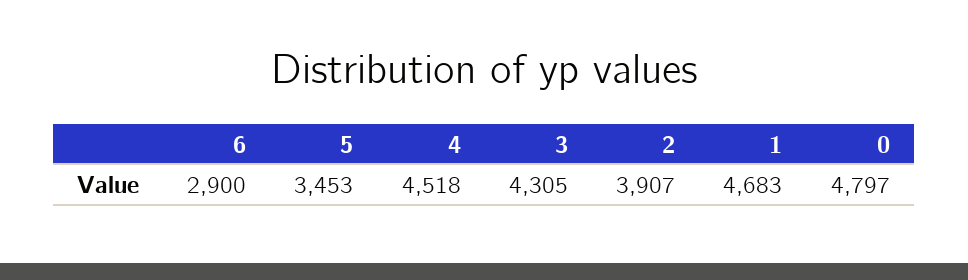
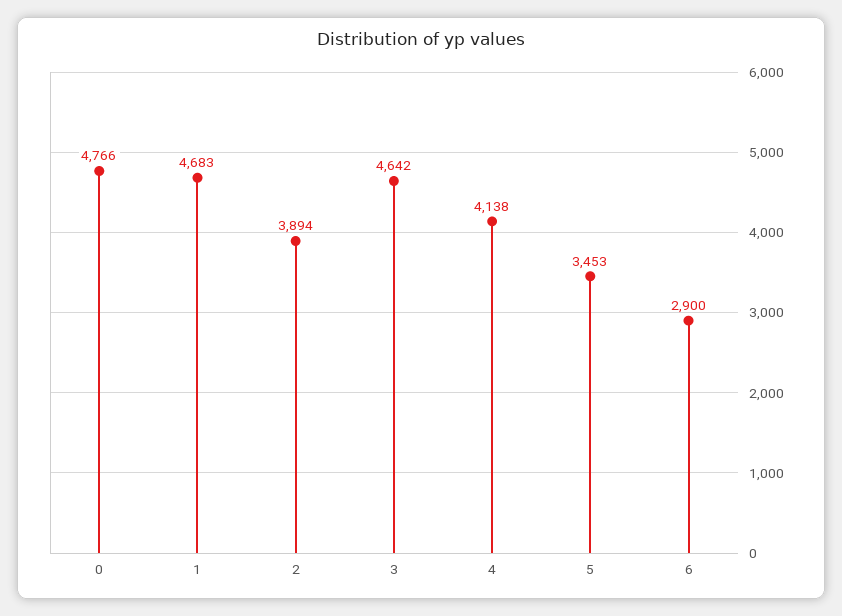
4: 4518 -> 4138
3: 4305 -> 4642
2: 3907 -> 3894
0: 4797 -> 4766

